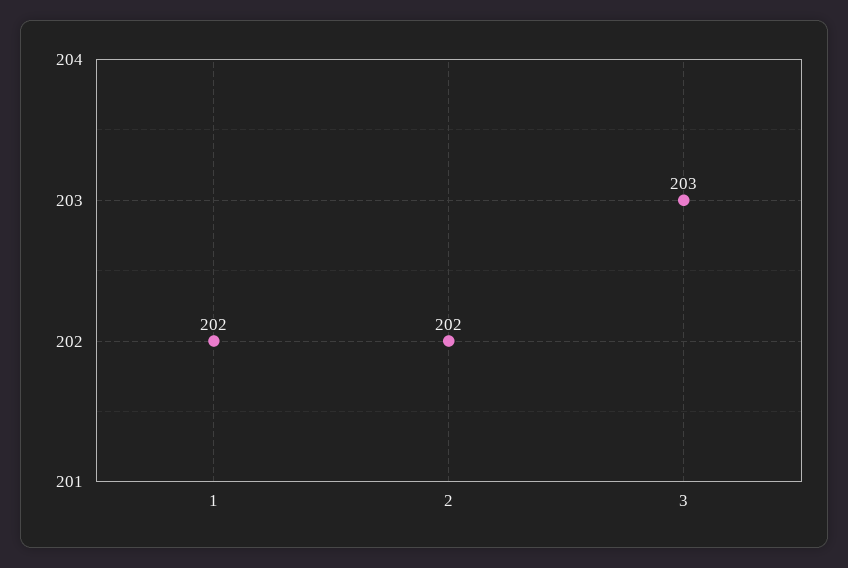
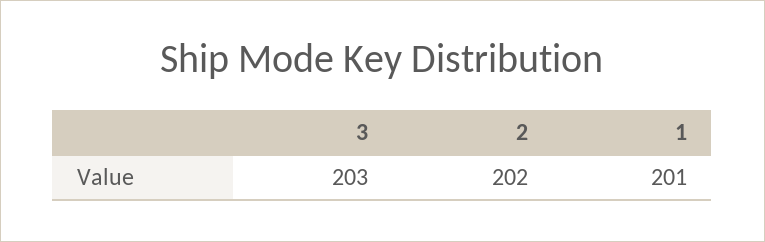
1: 202 -> 201

